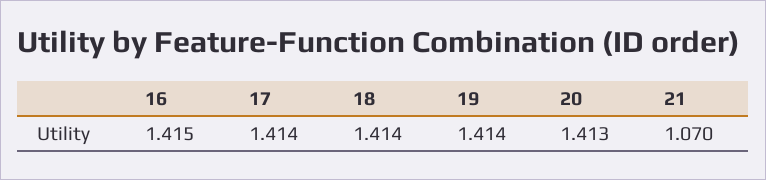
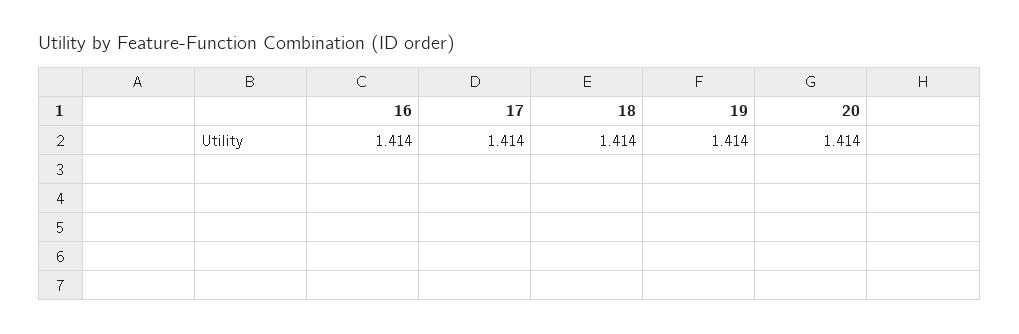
16: 1.415 -> 1.414
20: 1.413 -> 1.414
21: 1.07 -> none

